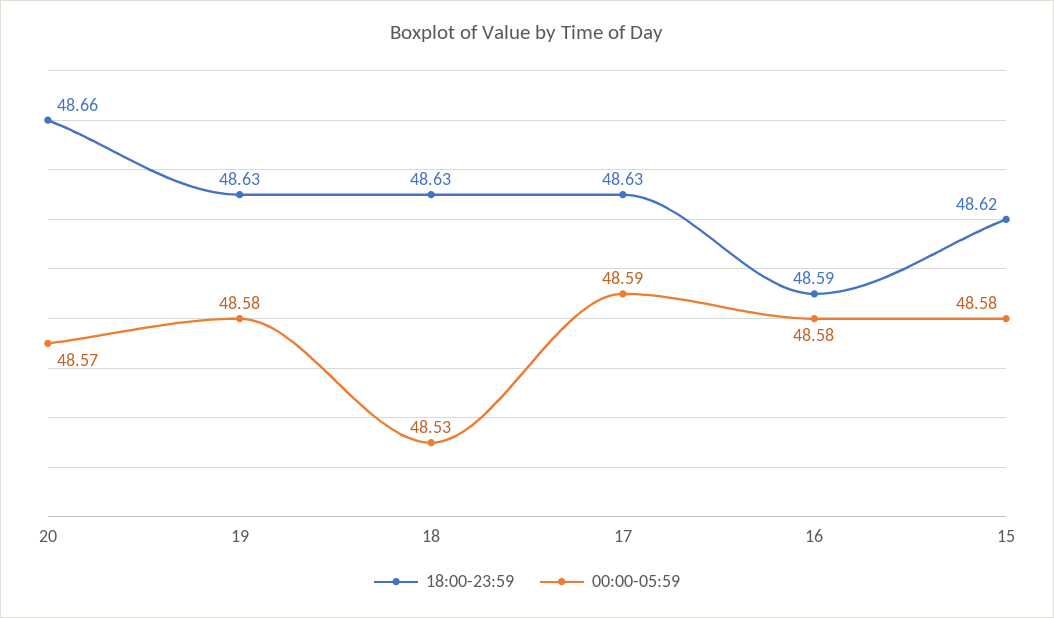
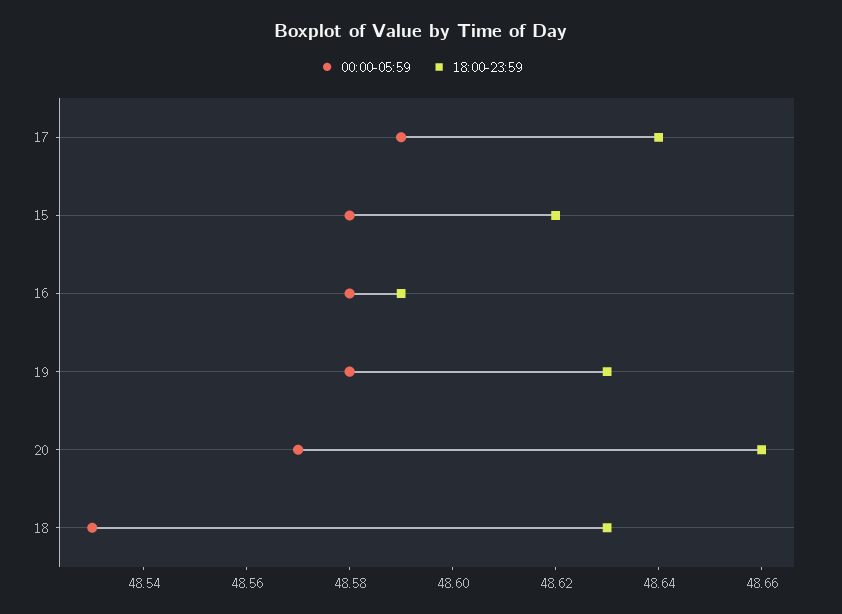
18:00-23:59, 17: 48.63 -> 48.64

